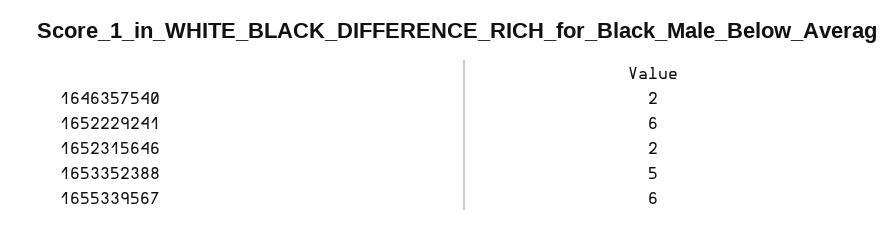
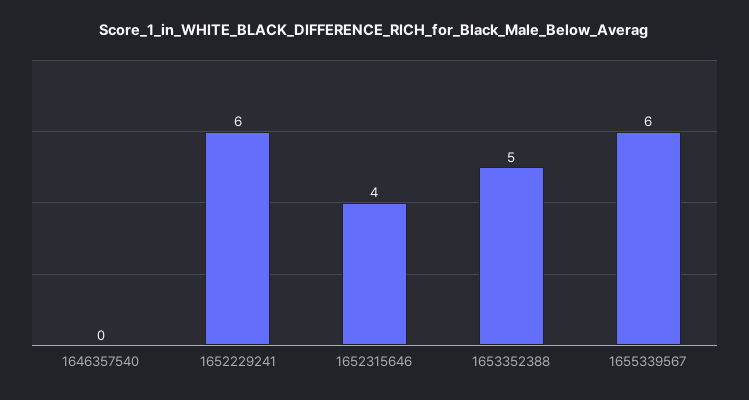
1646357540: 2 -> 0
1652315646: 2 -> 4

